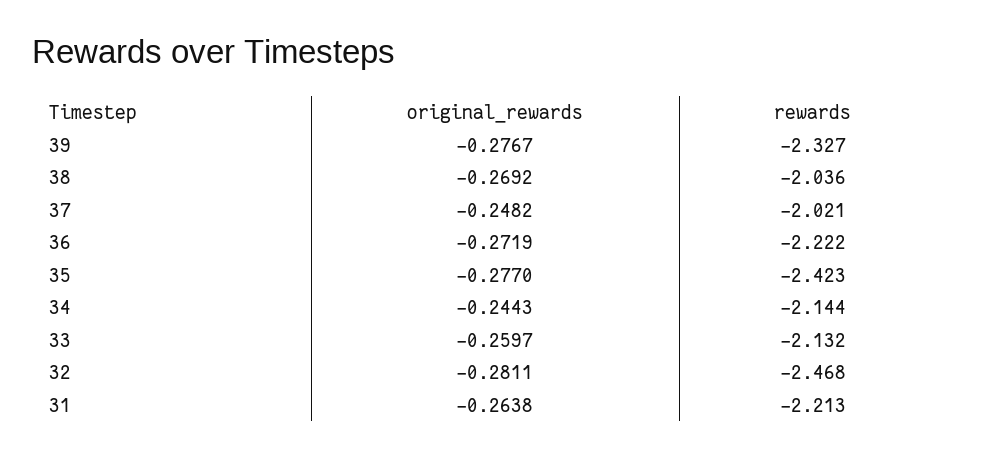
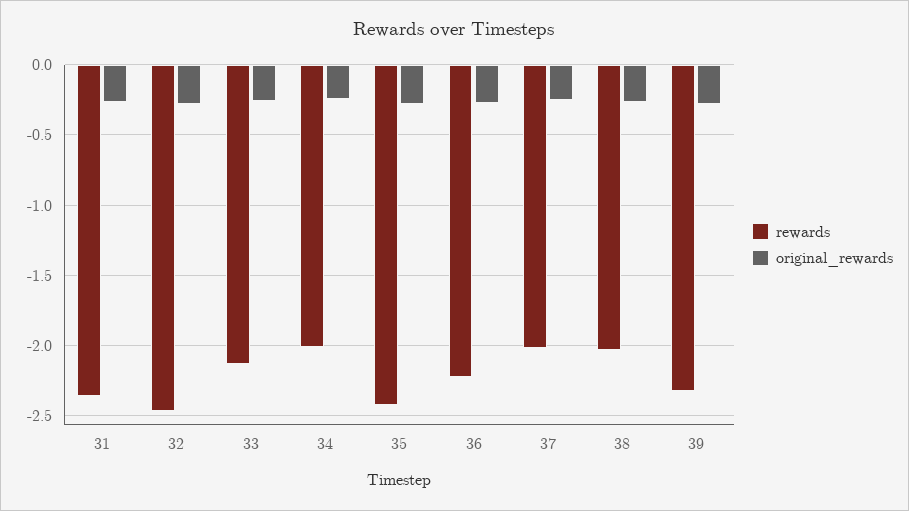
rewards, 34: -2.144 -> -2
rewards, 31: -2.213 -> -2.35

